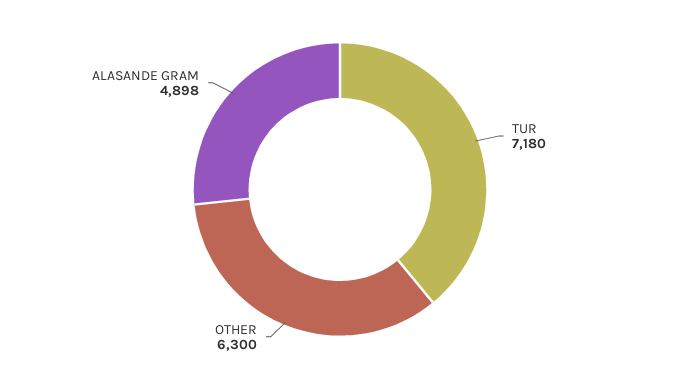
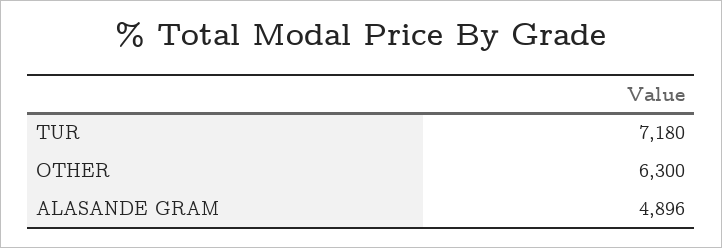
ALASANDE GRAM: 4898 -> 4896

